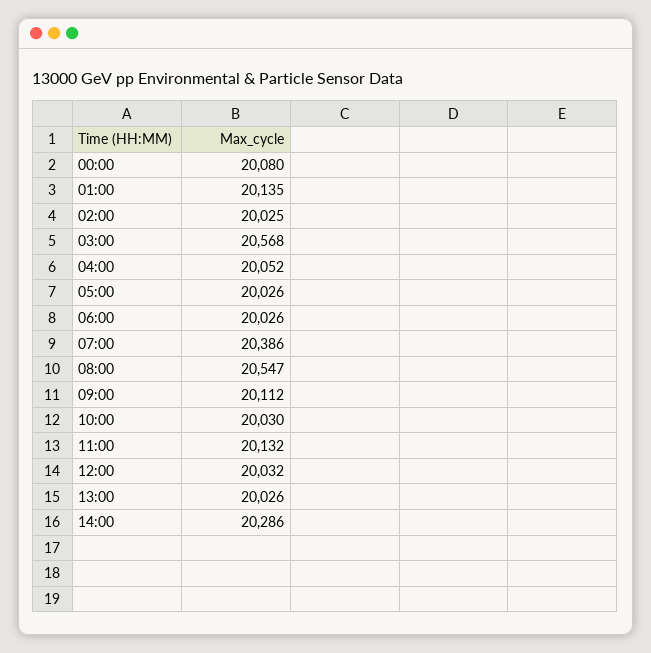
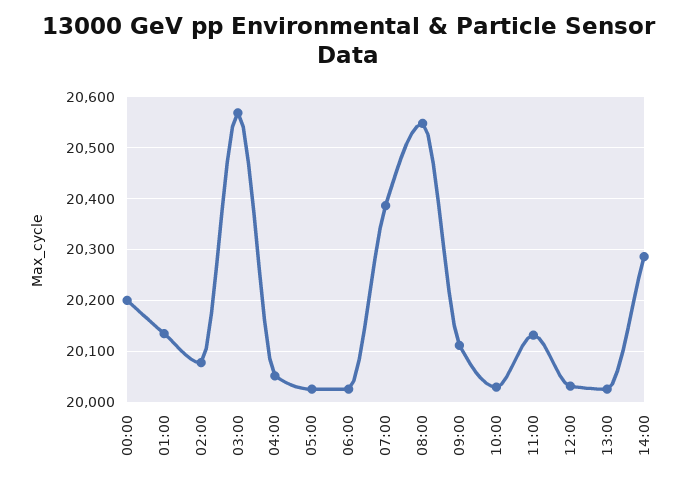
00:00: 20080 -> 20200
02:00: 20025 -> 20080

